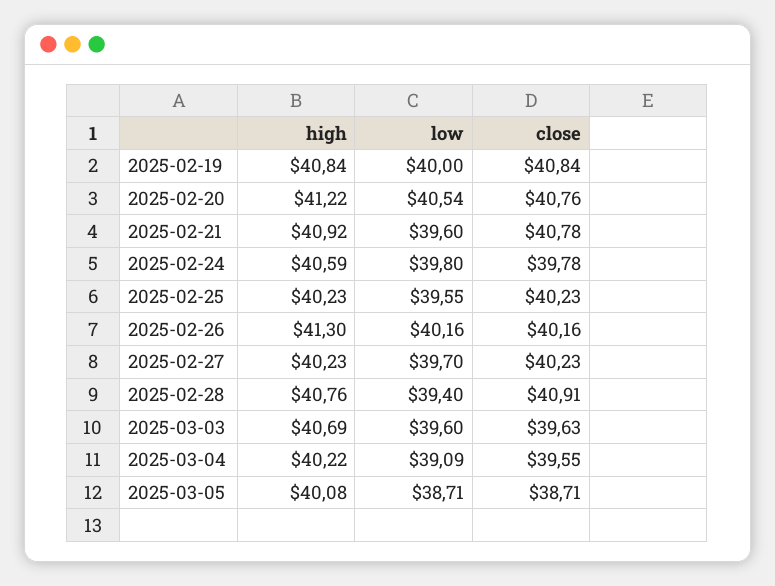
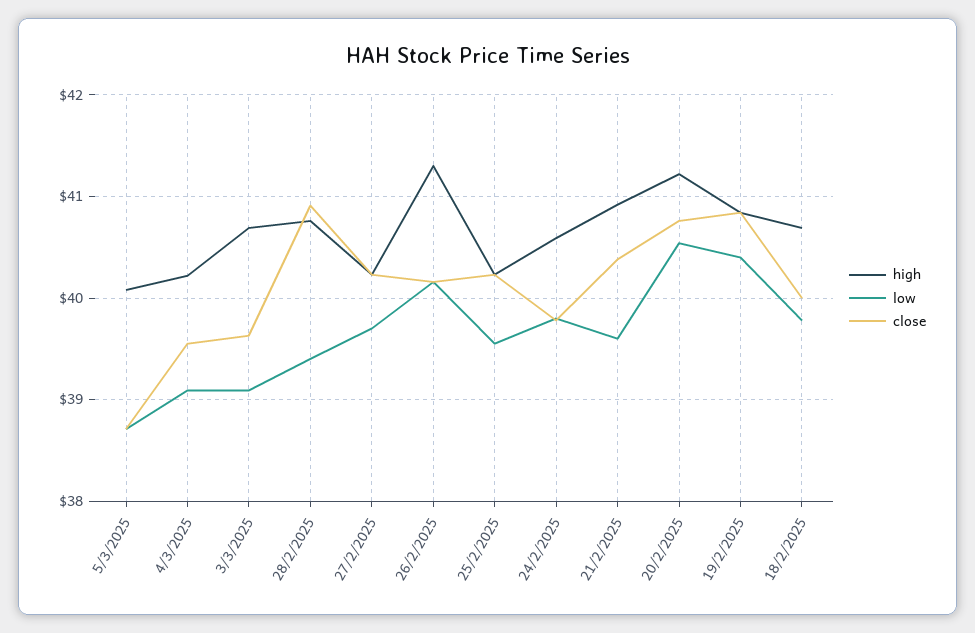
low, 2025-02-19: 40 -> 40.4
close, 2025-02-21: 40.78 -> 40.4
low, 2025-03-03: 39.6 -> 39.1
high, 18/2/2025: none -> 40.7
low, 18/2/2025: none -> 39.8
close, 18/2/2025: none -> 40

